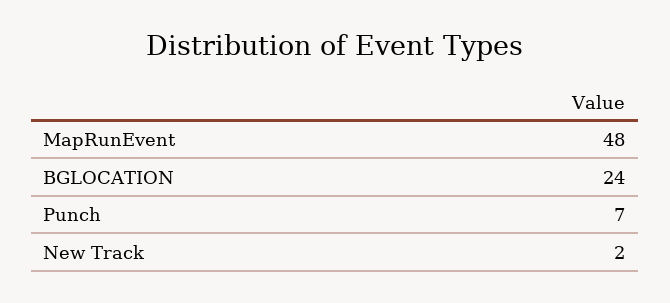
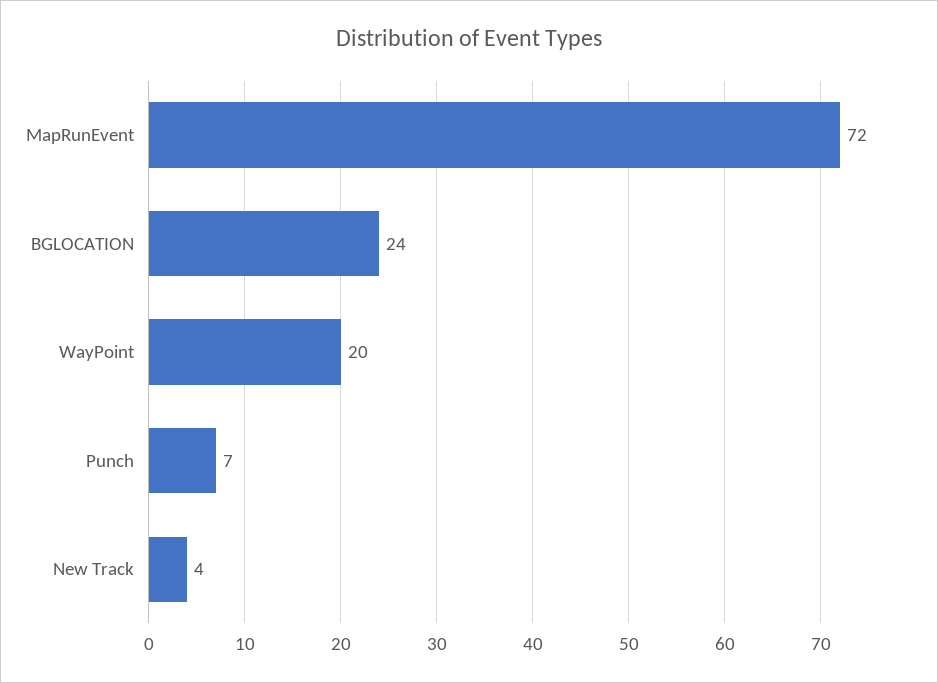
MapRunEvent: 48 -> 72
New Track: 2 -> 4
WayPoint: none -> 20

